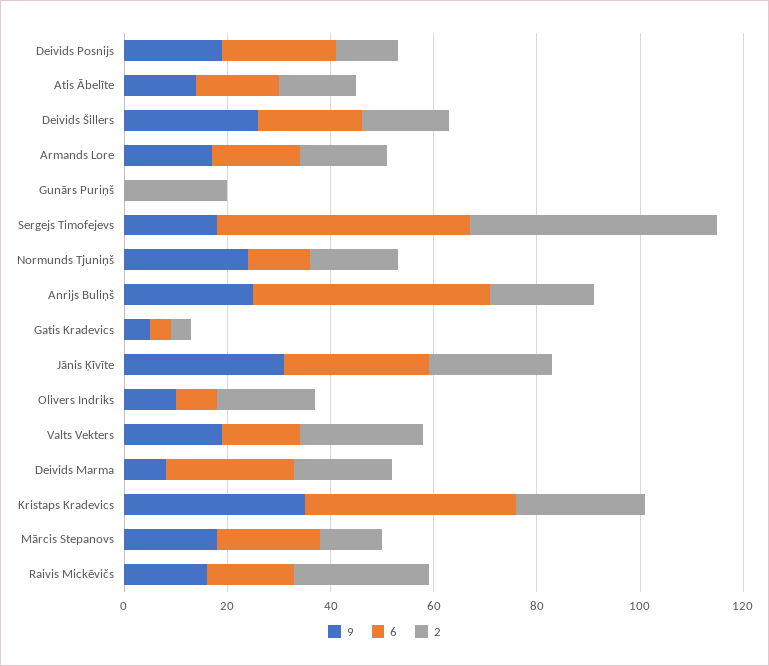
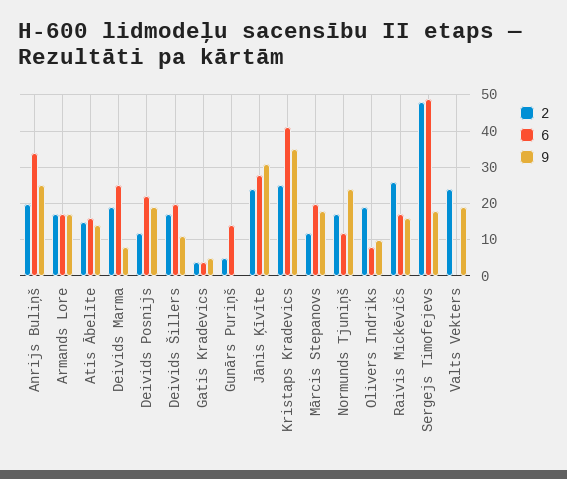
9, Deivids Šillers: 25 -> 10
6, Gunārs Puriņš: 0 -> 15
2, Gunārs Puriņš: 20 -> 5
6, Anrijs Buliņš: 45 -> 35
6, Valts Vekters: 15 -> 0

